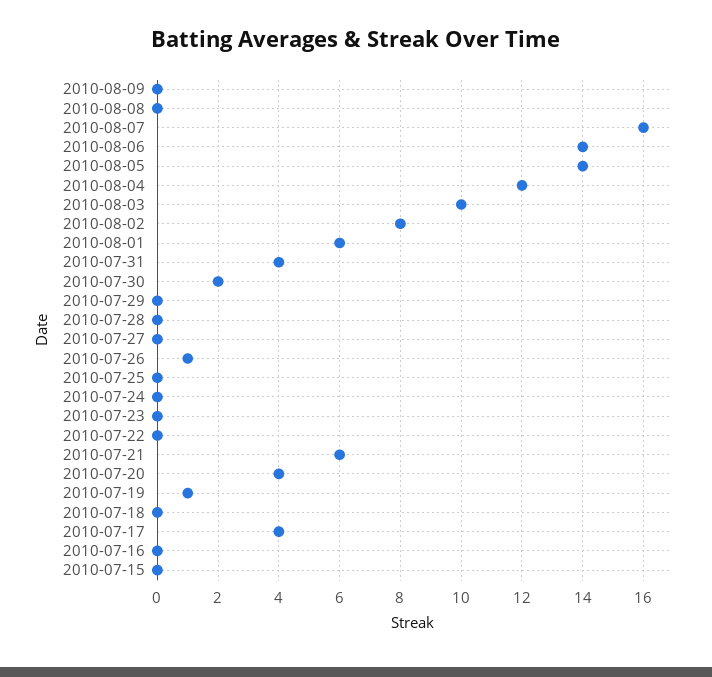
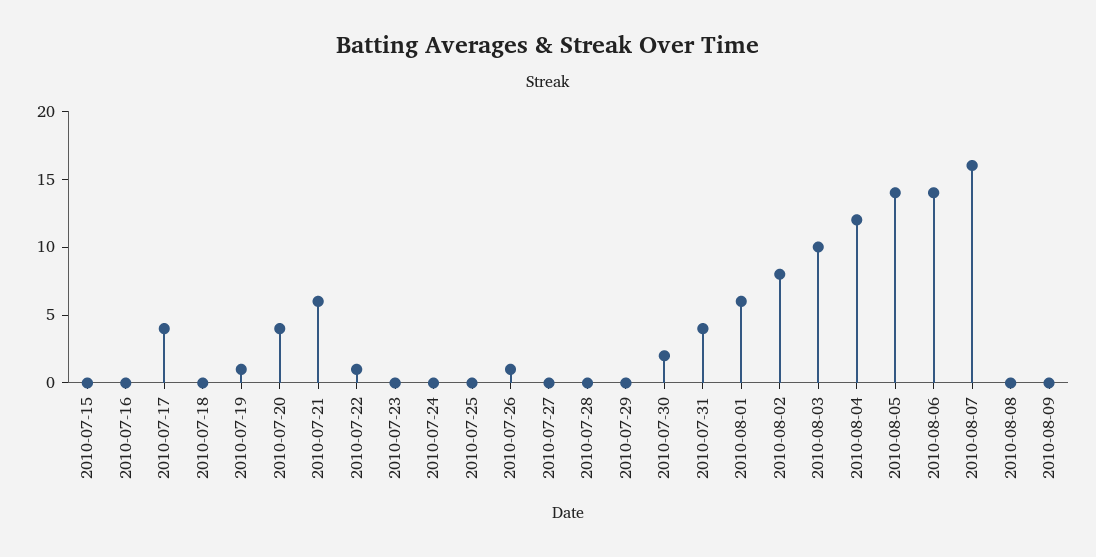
2010-07-22: 0 -> 1

